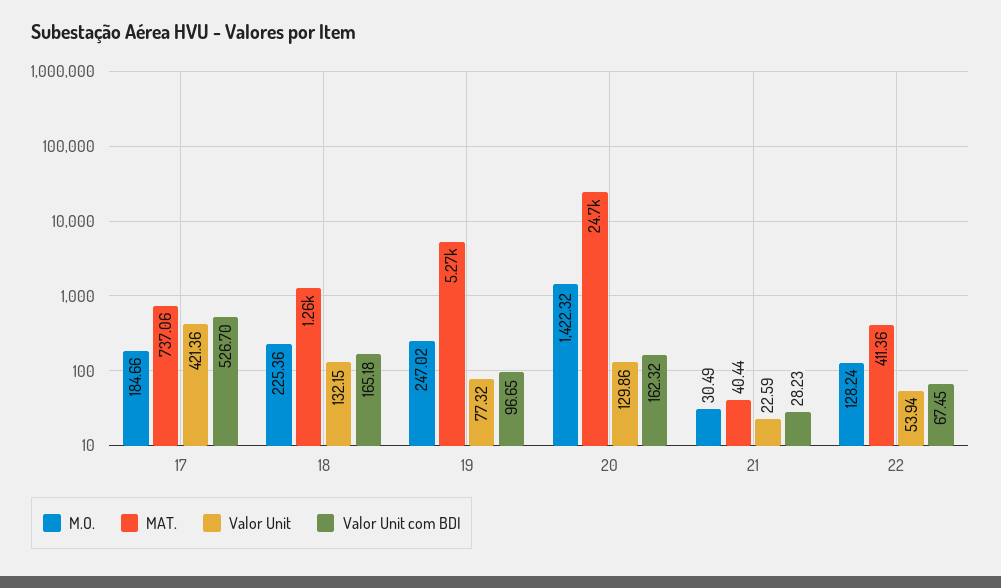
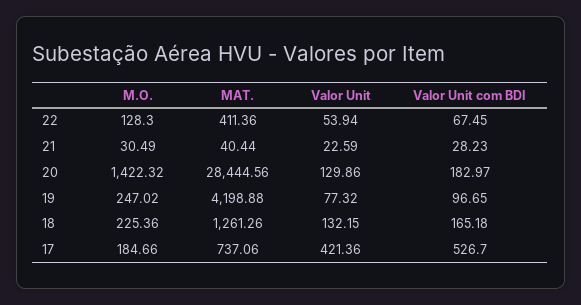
MAT., 19: 5270 -> 4198.88
MAT., 20: 24700 -> 28444.56
Valor Unit com BDI, 20: 162.32 -> 182.97
M.O., 22: 128.24 -> 128.3

